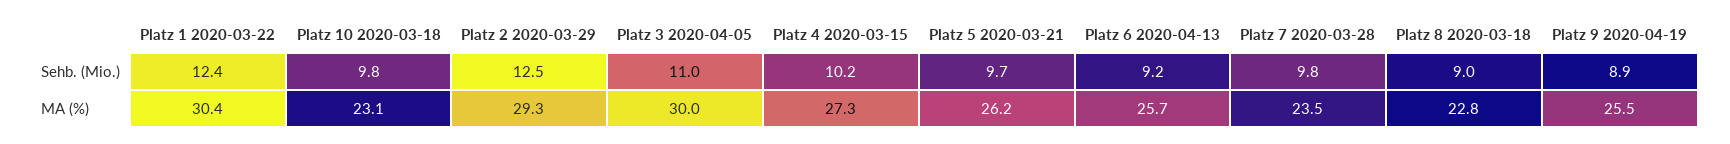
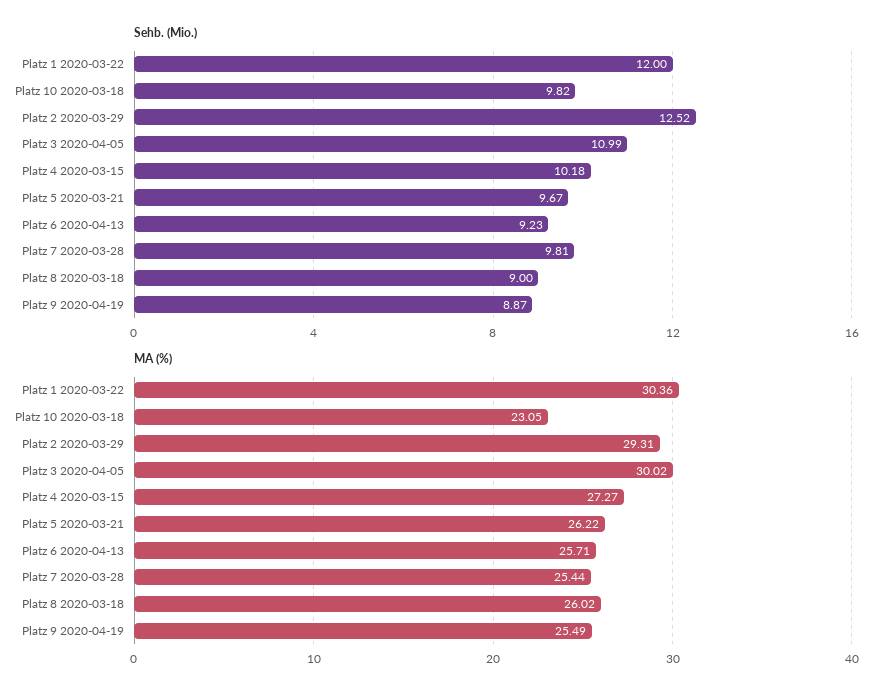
Sehb. (Mio.), Platz 1 2020-03-22: 12.4 -> 12
MA (%), Platz 7 2020-03-28: 23.5 -> 25.44
MA (%), Platz 8 2020-03-18: 22.8 -> 26.02

